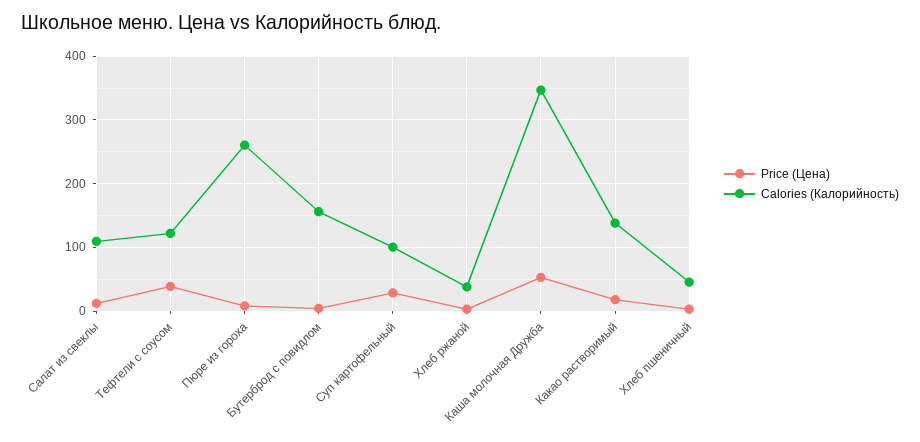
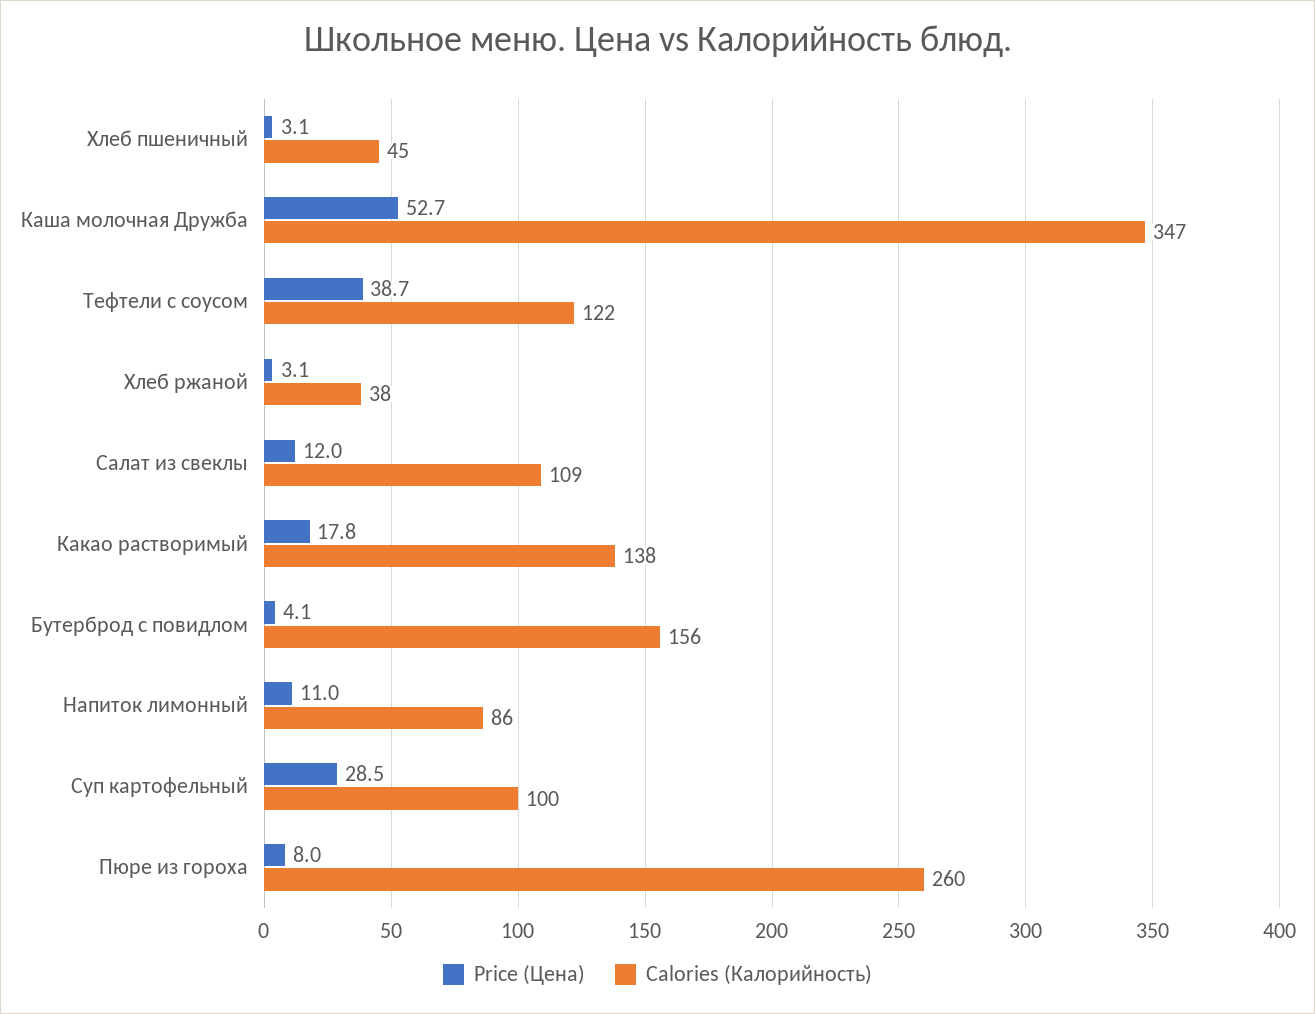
Price (Цена), Напиток лимонный: none -> 11
Calories (Калорийность), Напиток лимонный: none -> 86

